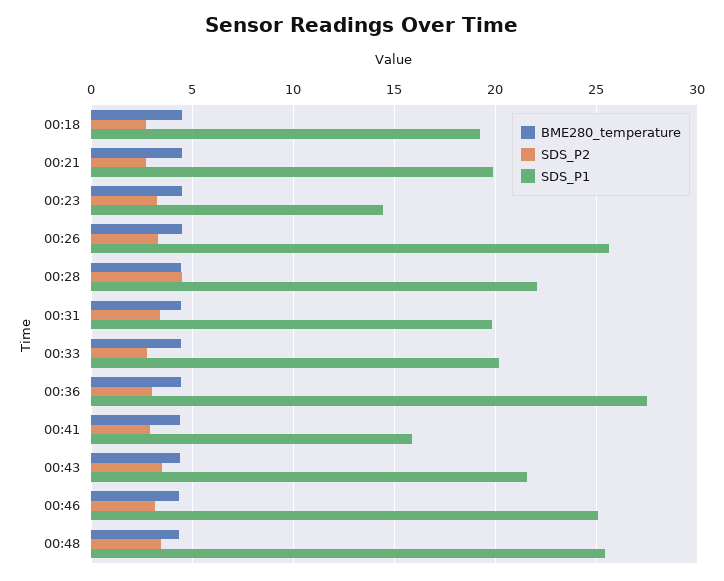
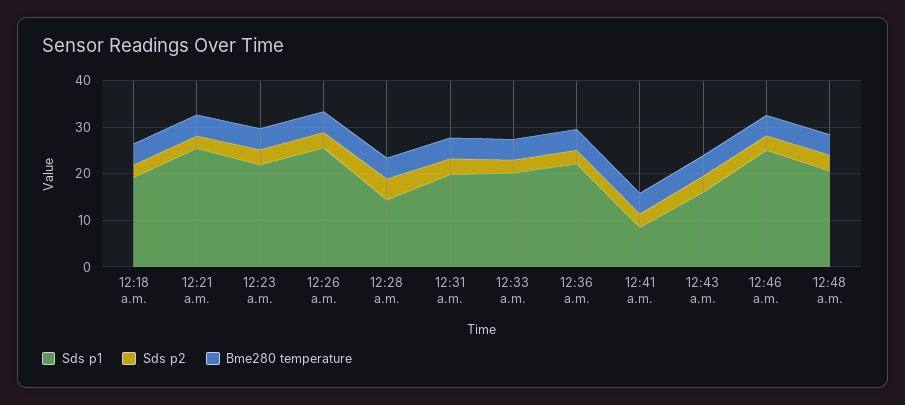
SDS_P1, 00:21: 20 -> 26
SDS_P1, 00:23: 14.5 -> 22
SDS_P1, 00:28: 22 -> 14
SDS_P1, 00:36: 27.5 -> 22
SDS_P1, 00:41: 16 -> 8
SDS_P1, 00:43: 21.5 -> 16
SDS_P1, 00:48: 25.5 -> 20

